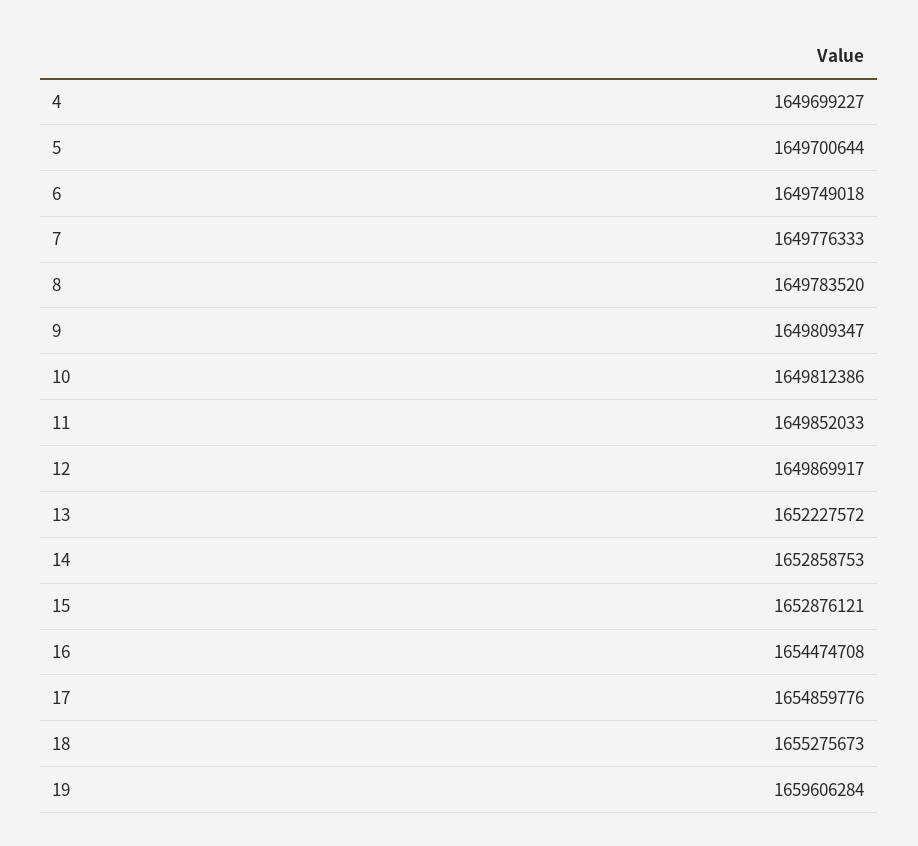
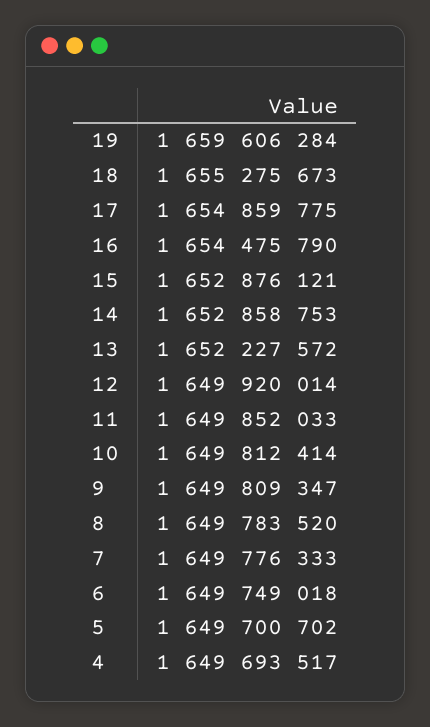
4: 1649699227 -> 1649693517
5: 1649700644 -> 1649700702
10: 1649812386 -> 1649812414
12: 1649869917 -> 1649920014
16: 1654474708 -> 1654475790
17: 1654859776 -> 1654859775

